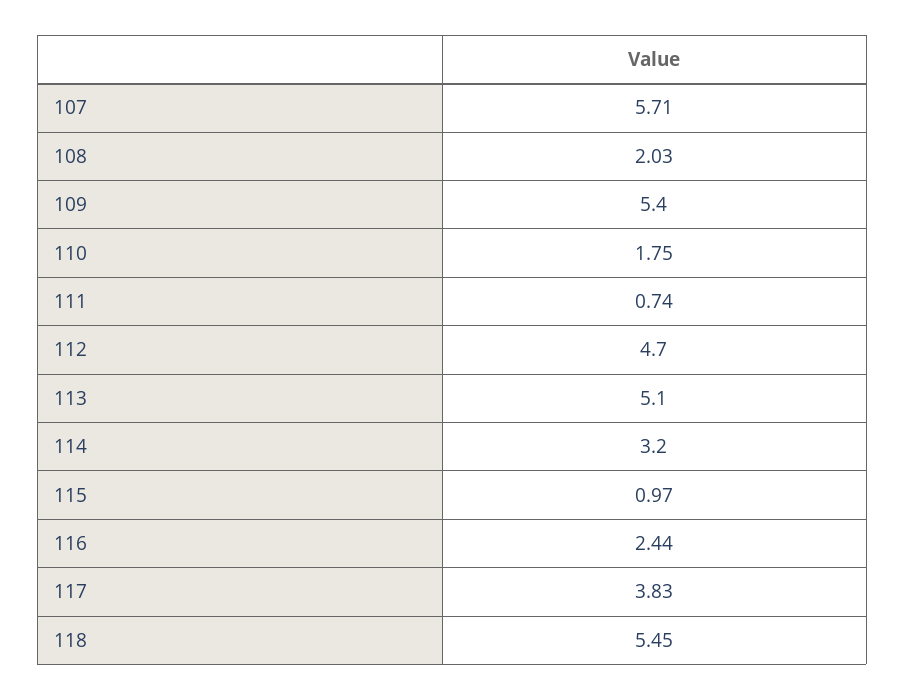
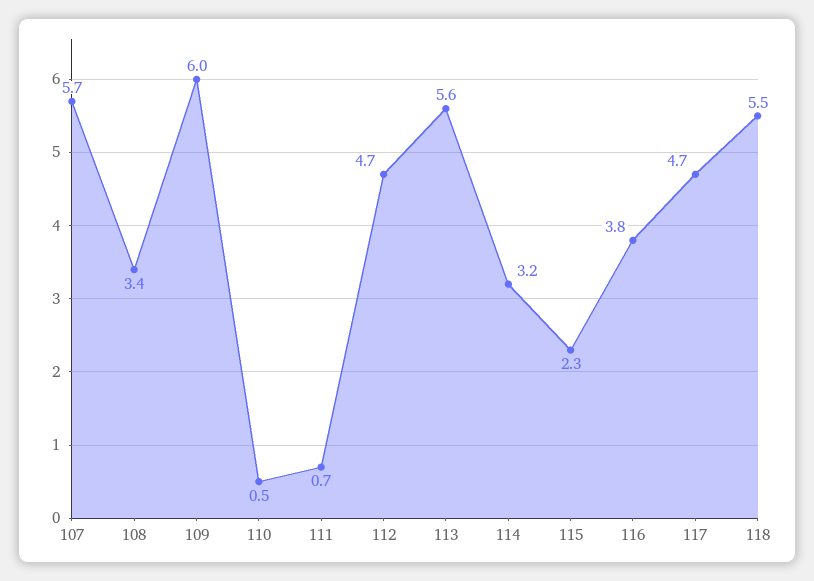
108: 2.03 -> 3.4
109: 5.4 -> 6
110: 1.75 -> 0.5
113: 5.1 -> 5.6
115: 0.97 -> 2.3
116: 2.44 -> 3.8
117: 3.83 -> 4.7

